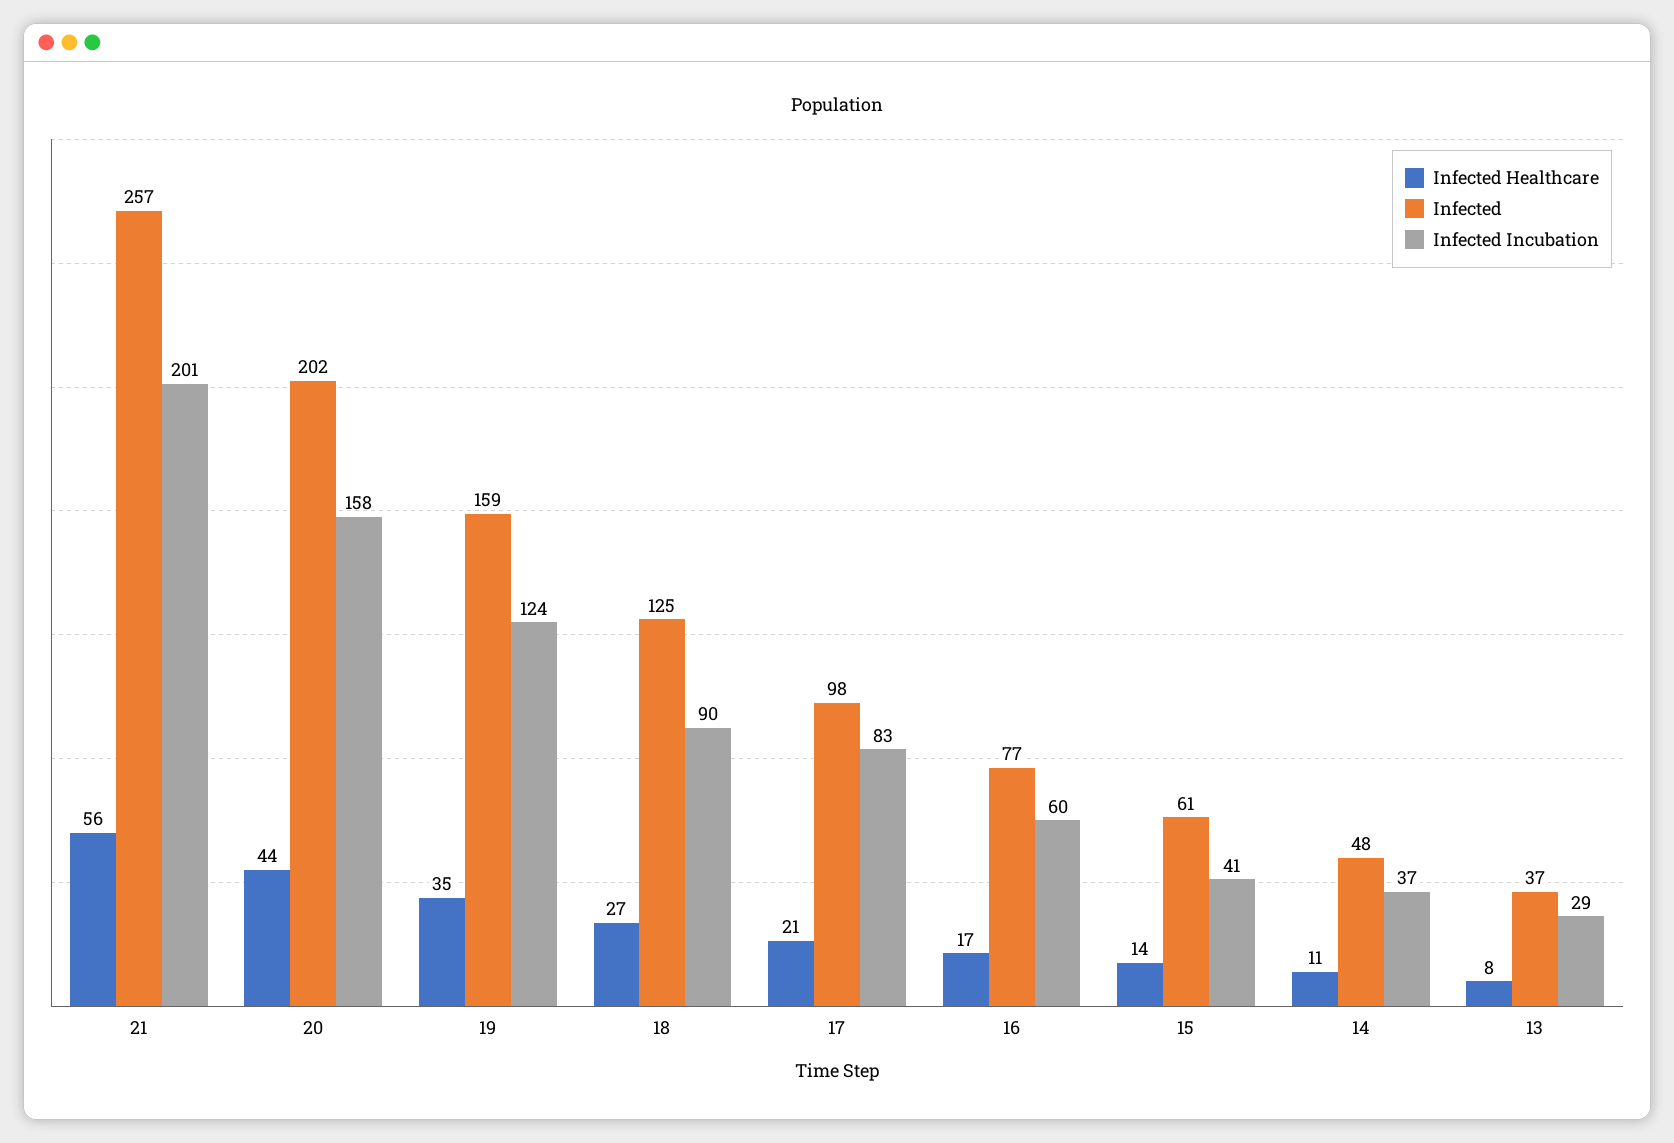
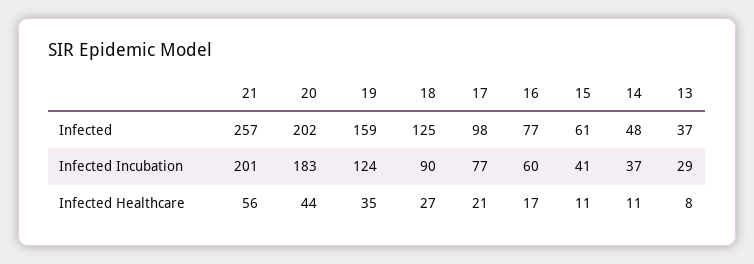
Infected Incubation, 20: 158 -> 183
Infected Incubation, 17: 83 -> 77
Infected Healthcare, 15: 14 -> 11

